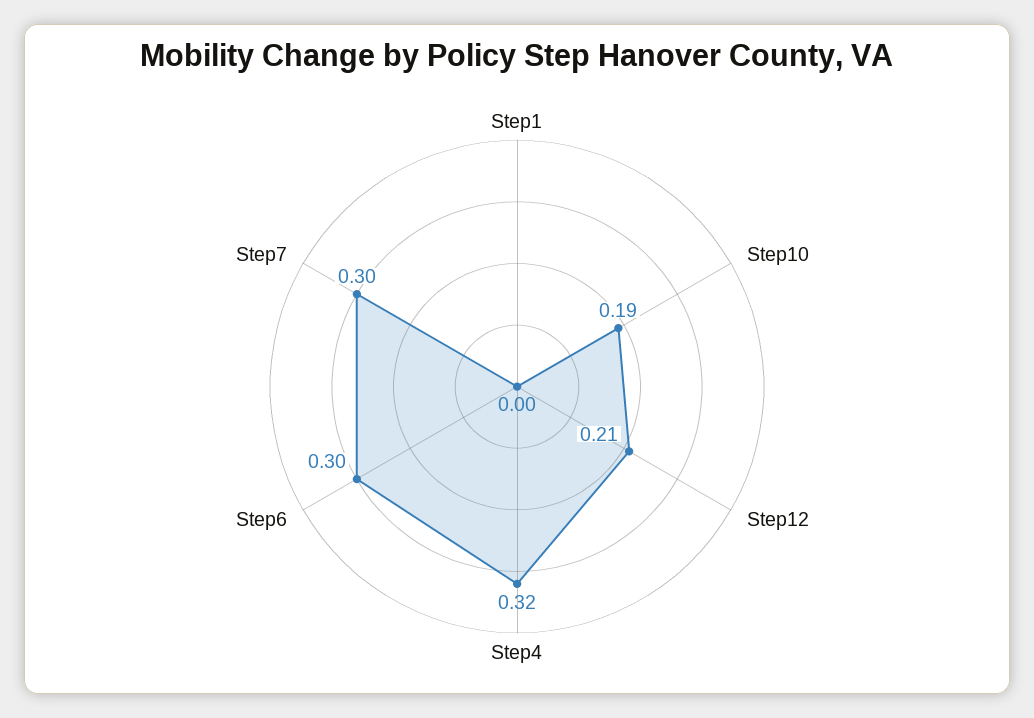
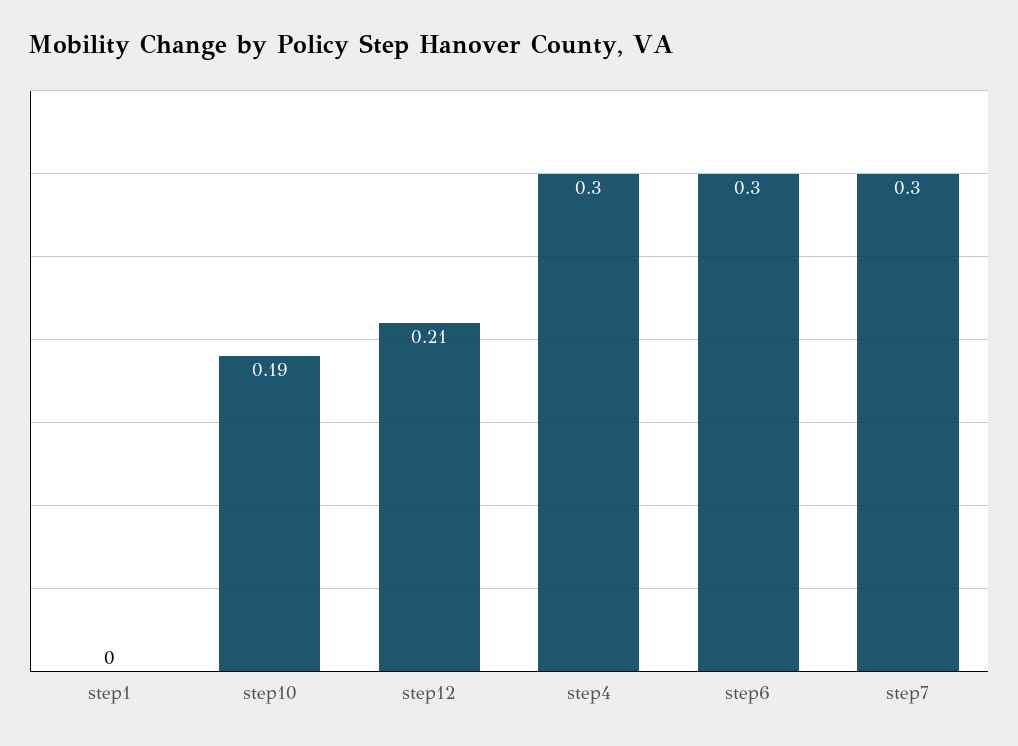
Step4: 0.32 -> 0.3

